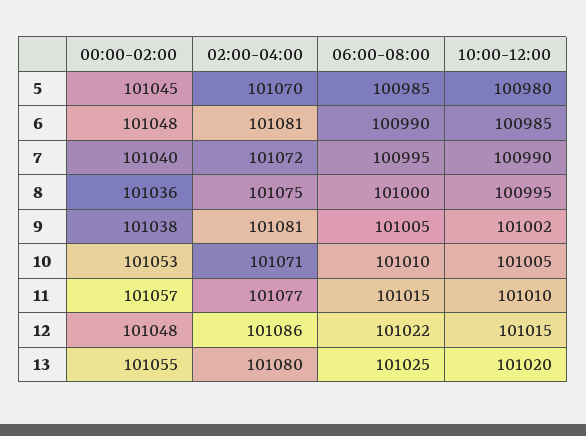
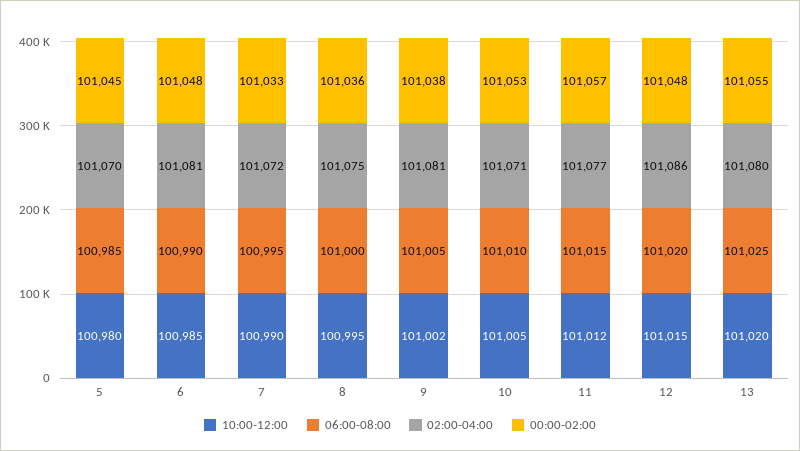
00:00-02:00, 7: 101040 -> 101033
10:00-12:00, 11: 101010 -> 101012
06:00-08:00, 12: 101022 -> 101020

